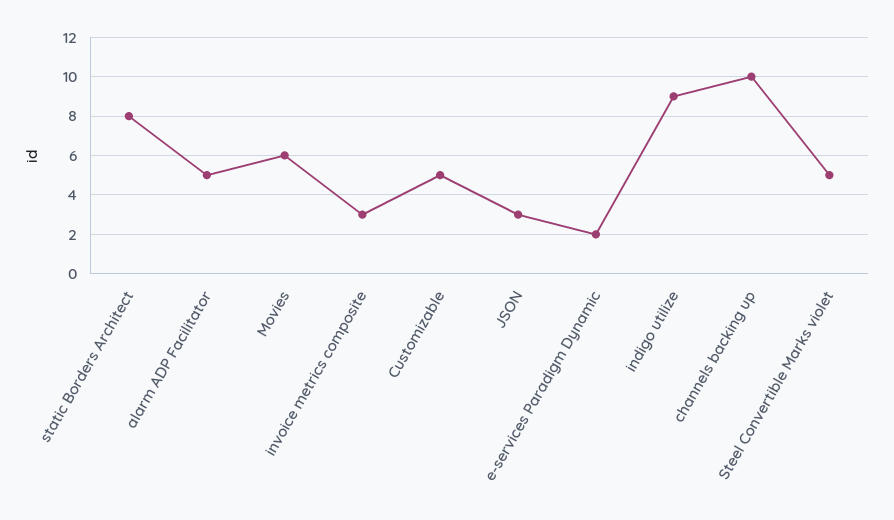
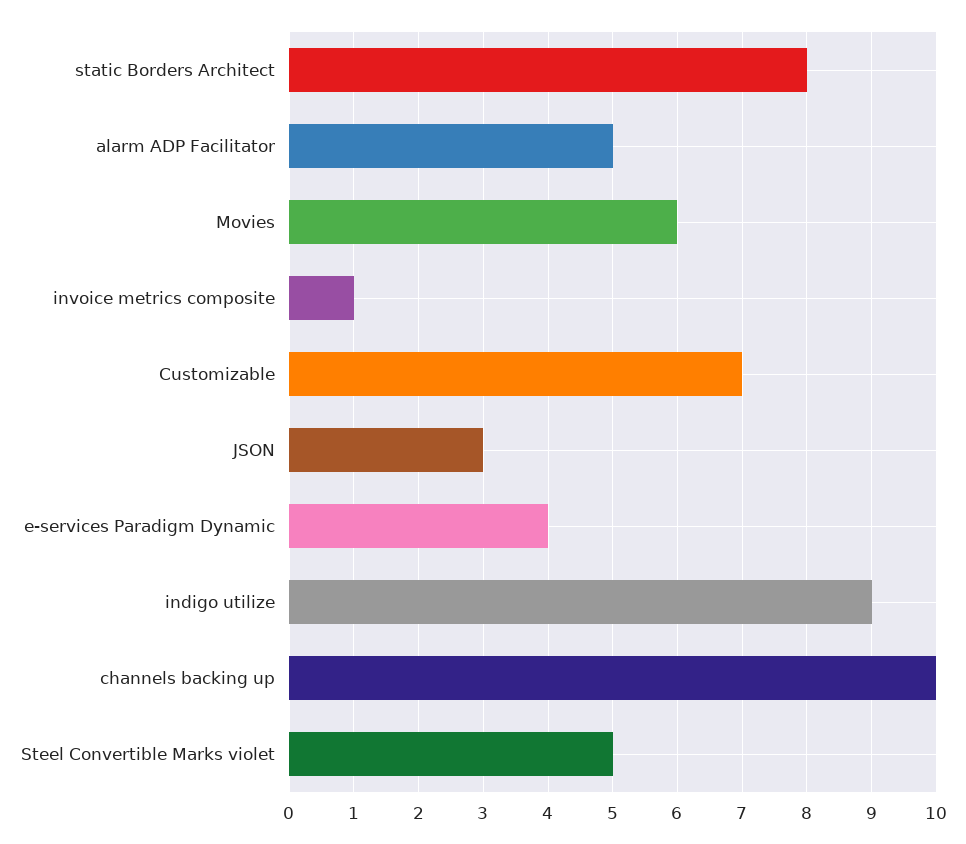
invoice metrics composite: 3 -> 1
Customizable: 5 -> 7
e-services Paradigm Dynamic: 2 -> 4

